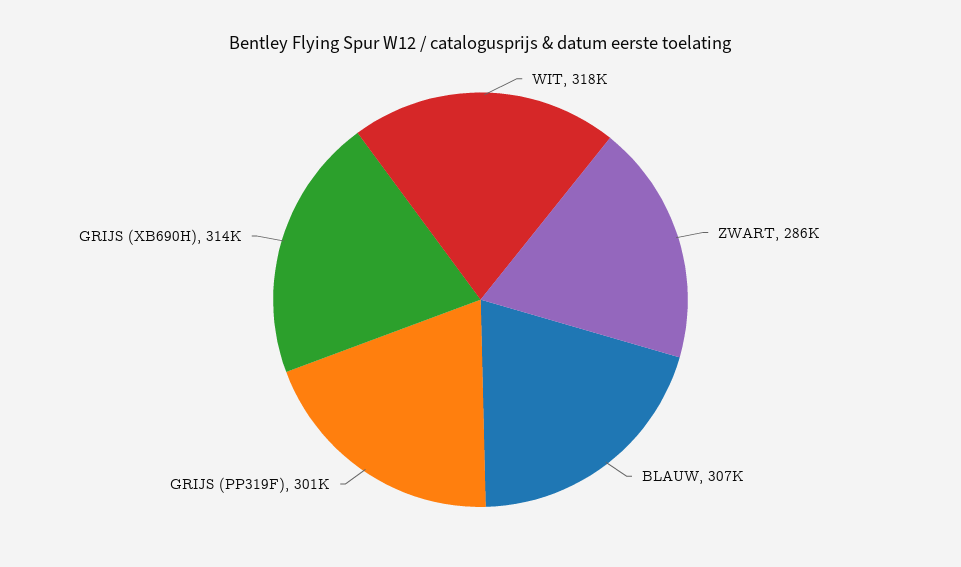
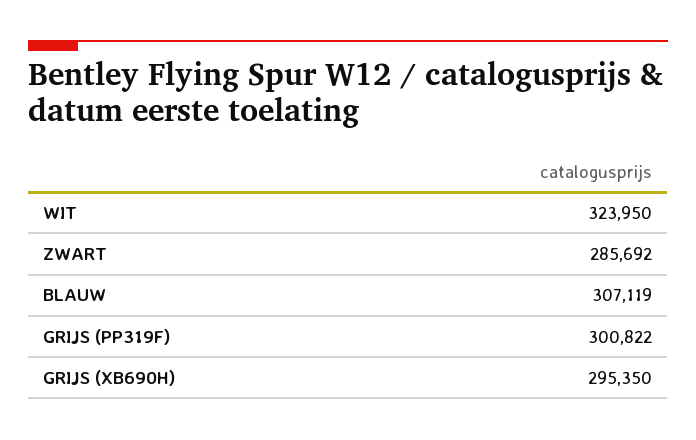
WIT: 318000 -> 323950
GRIJS (XB690H): 314000 -> 295350

